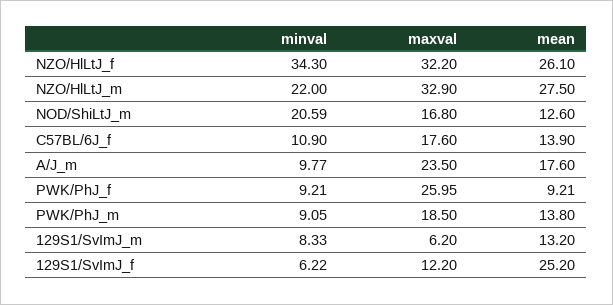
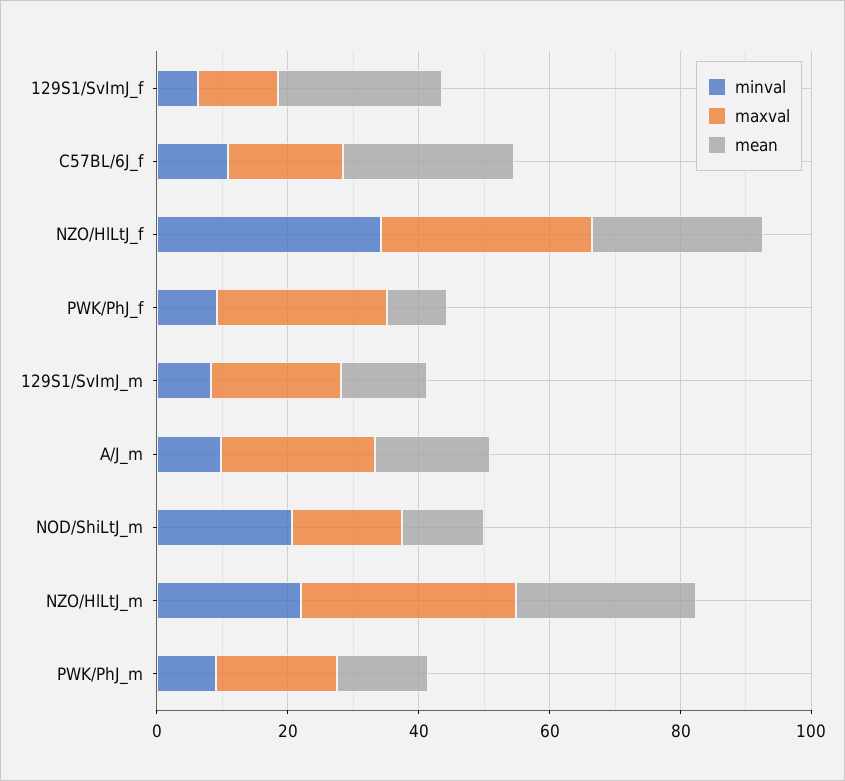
mean, C57BL/6J_f: 13.9 -> 25
maxval, 129S1/SvImJ_m: 6.2 -> 20

